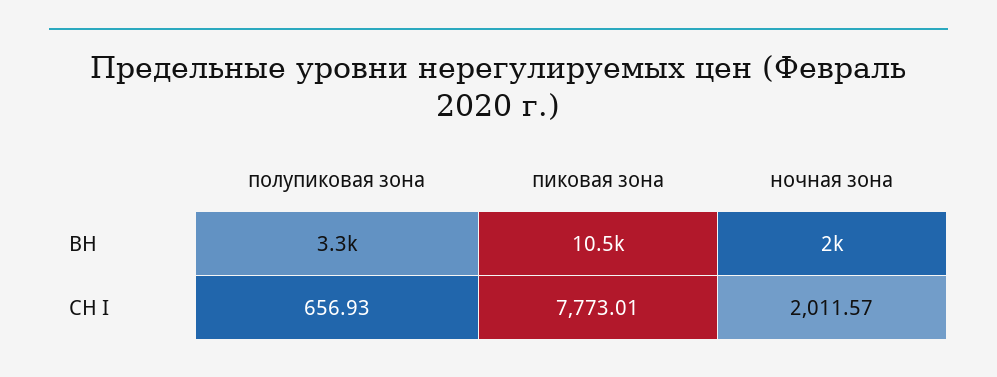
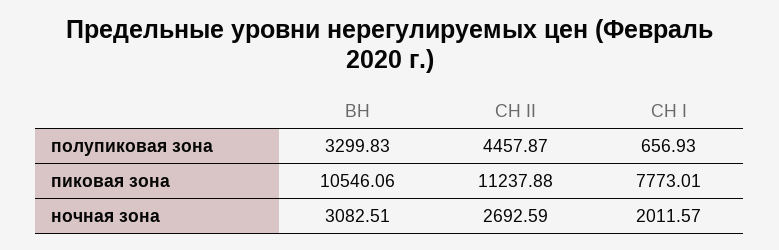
ночная зона, ВН: 2000 -> 3082.51
полупиковая зона, СН II: none -> 4457.87
пиковая зона, СН II: none -> 11237.88
ночная зона, СН II: none -> 2692.59

